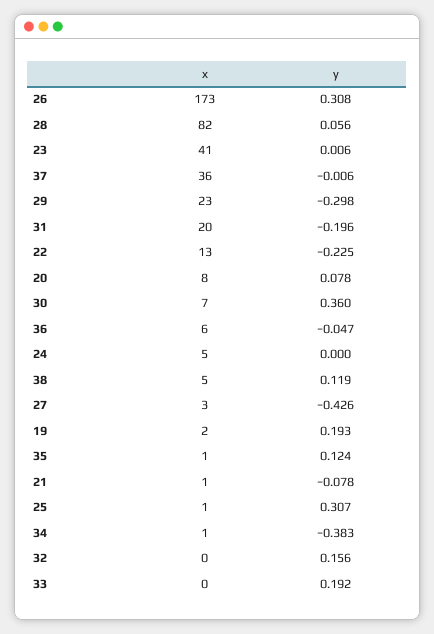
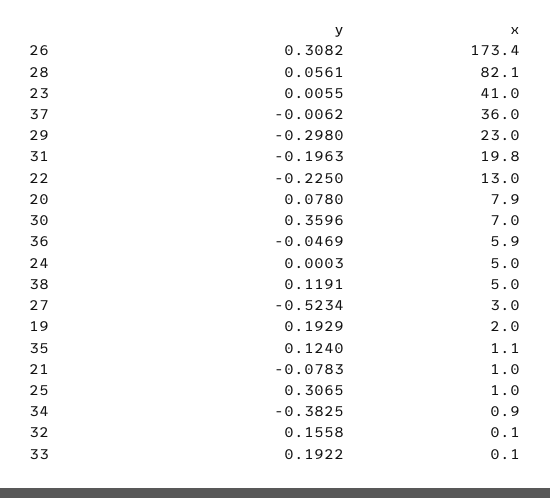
y, 27: -0.426 -> -0.5234

